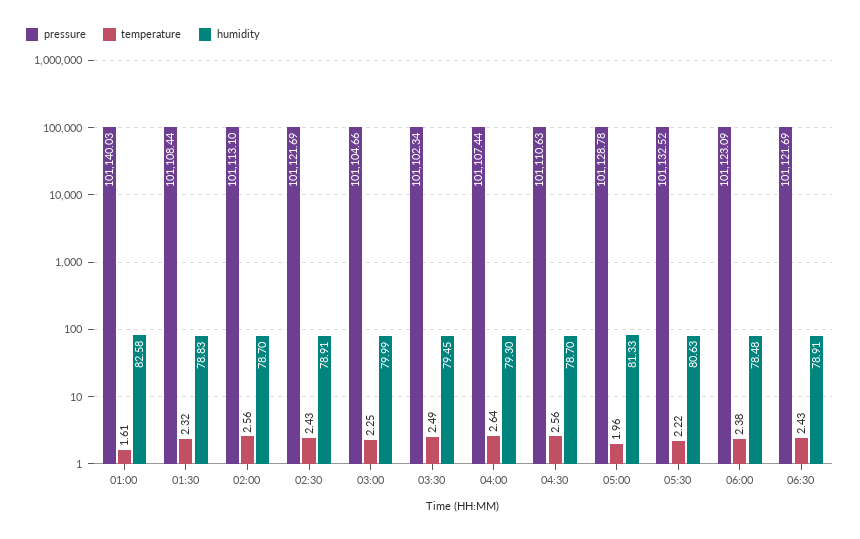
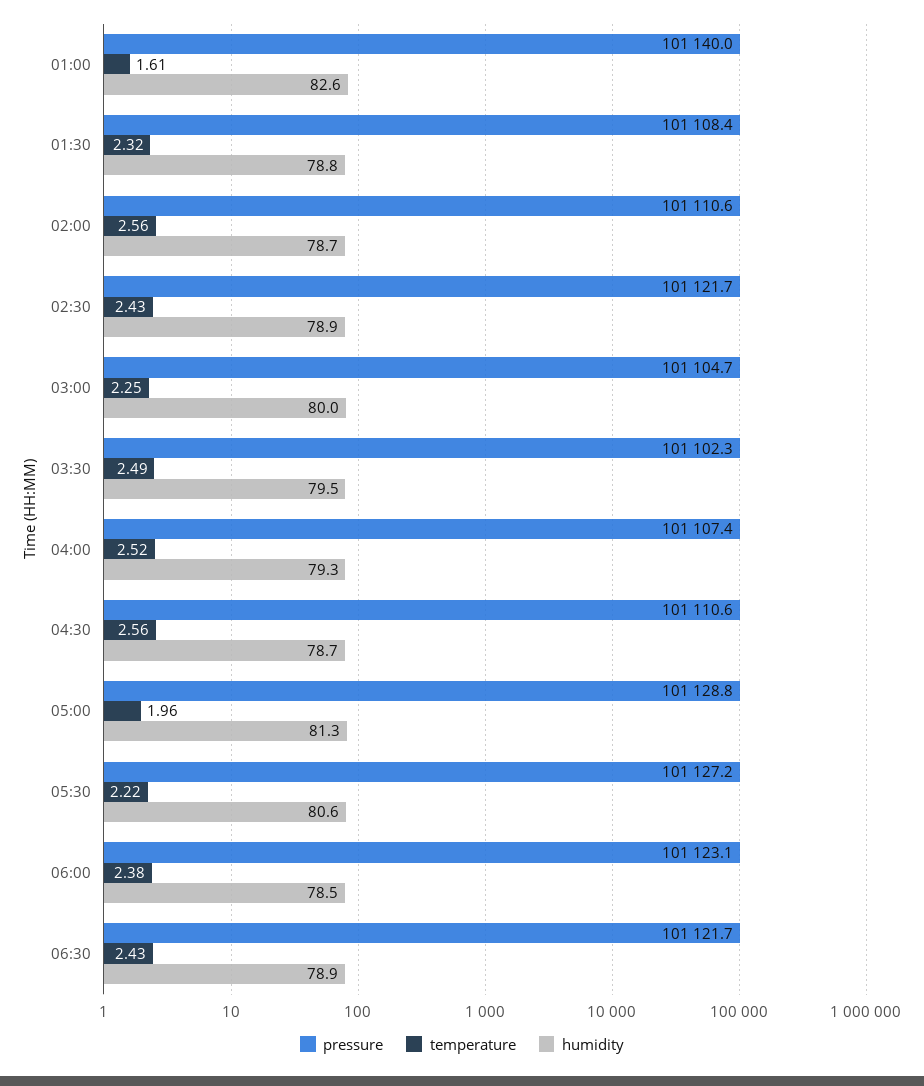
pressure, 02:00: 101113.1 -> 101110.6
temperature, 04:00: 2.64 -> 2.52
pressure, 05:30: 101132.52 -> 101127.2

